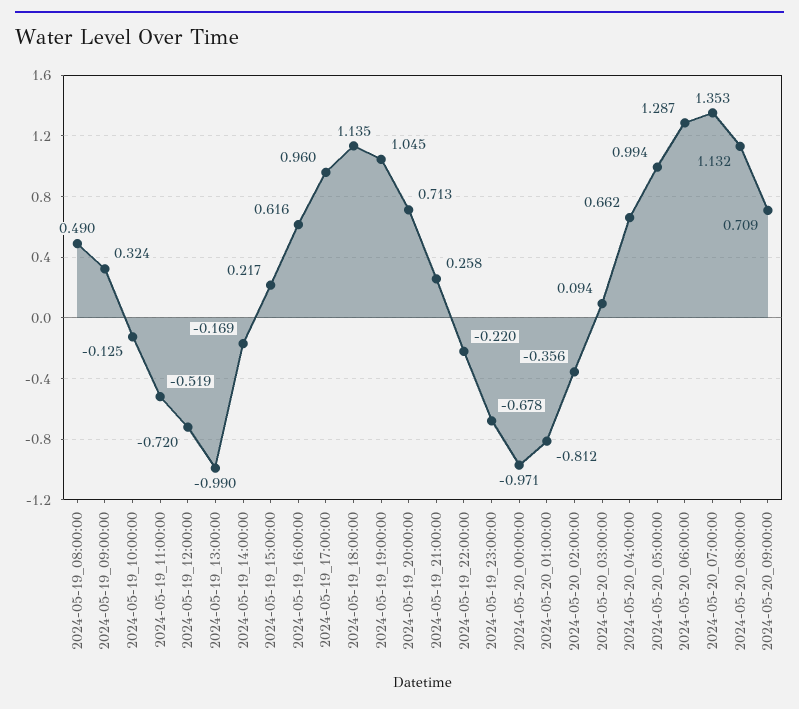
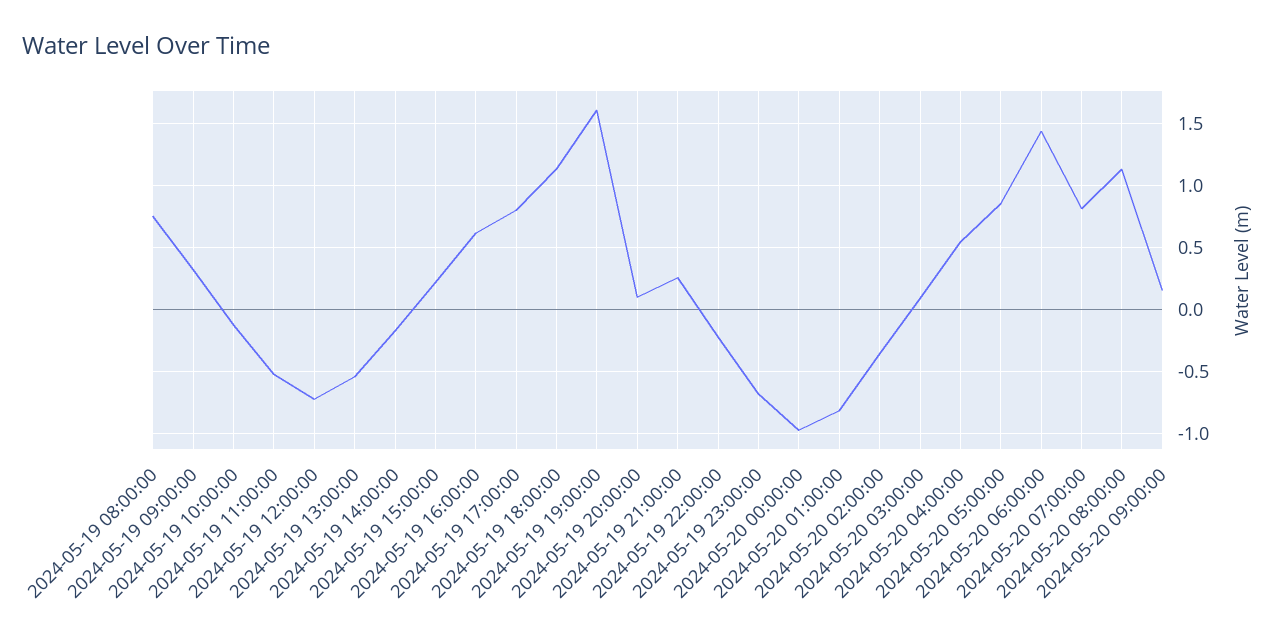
2024-05-19_08:00:00: 0.49 -> 0.75
2024-05-19_13:00:00: -0.99 -> -0.55
2024-05-19_17:00:00: 0.96 -> 0.8
2024-05-19_19:00:00: 1.045 -> 1.6
2024-05-19_20:00:00: 0.713 -> 0.1
2024-05-20_04:00:00: 0.662 -> 0.55
2024-05-20_05:00:00: 0.994 -> 0.85
2024-05-20_06:00:00: 1.287 -> 1.45
2024-05-20_07:00:00: 1.353 -> 0.8
2024-05-20_09:00:00: 0.709 -> 0.15

